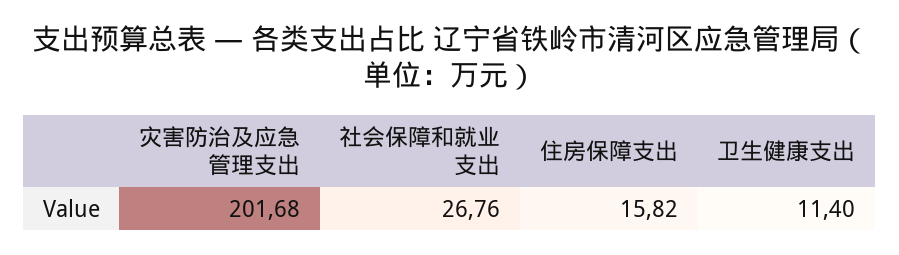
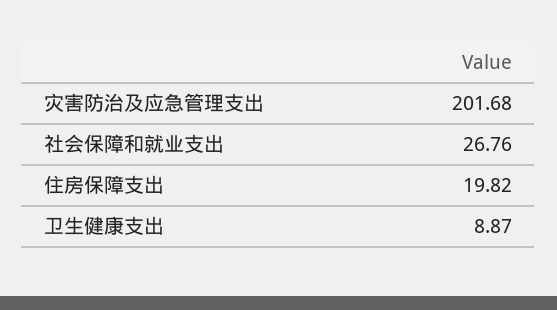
住房保障支出: 15.82 -> 19.82
卫生健康支出: 11.4 -> 8.87

